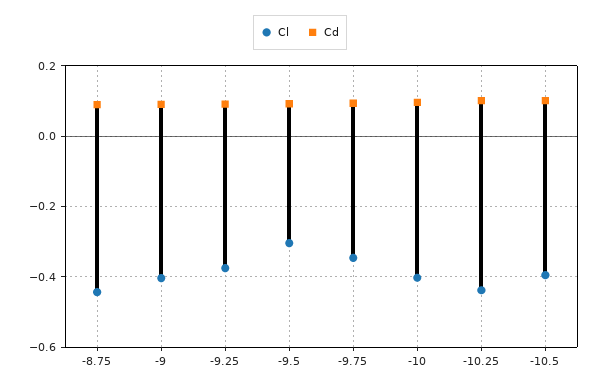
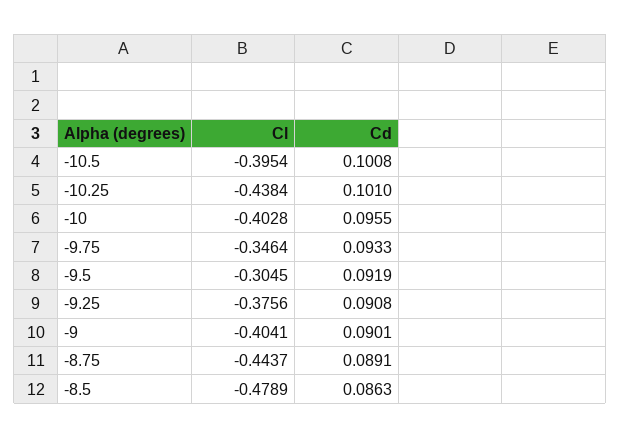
Cl, -8.5: none -> -0.4789
Cd, -8.5: none -> 0.0863

